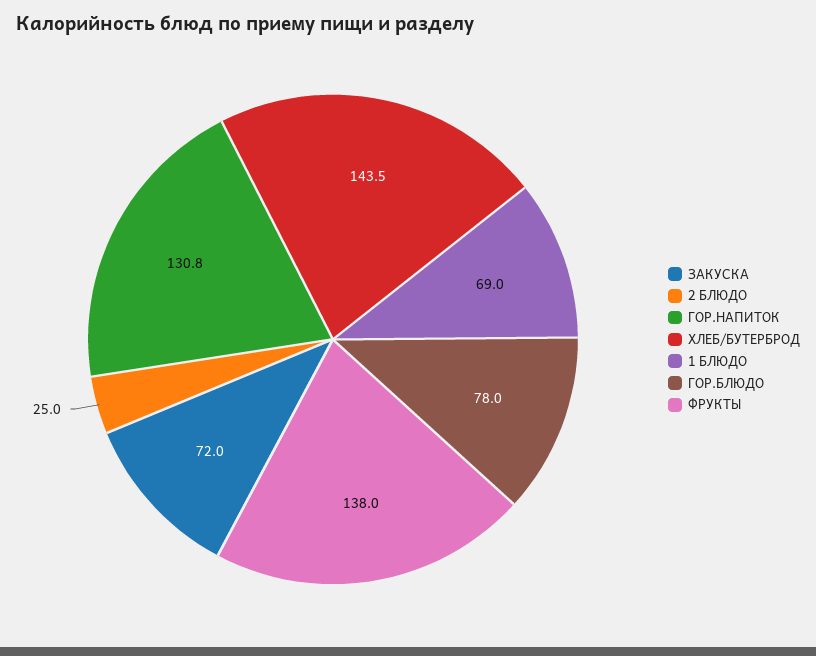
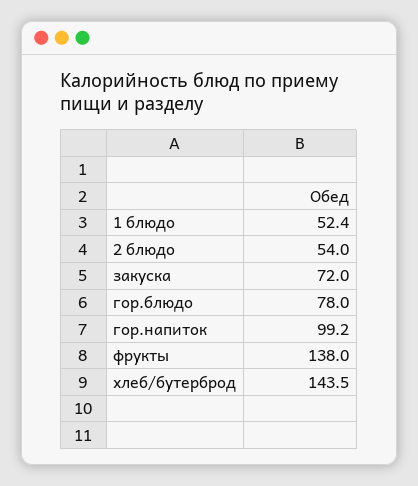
2 БЛЮДО: 25 -> 54
ГОР.НАПИТОК: 130.8 -> 99.2
1 БЛЮДО: 69 -> 52.4

